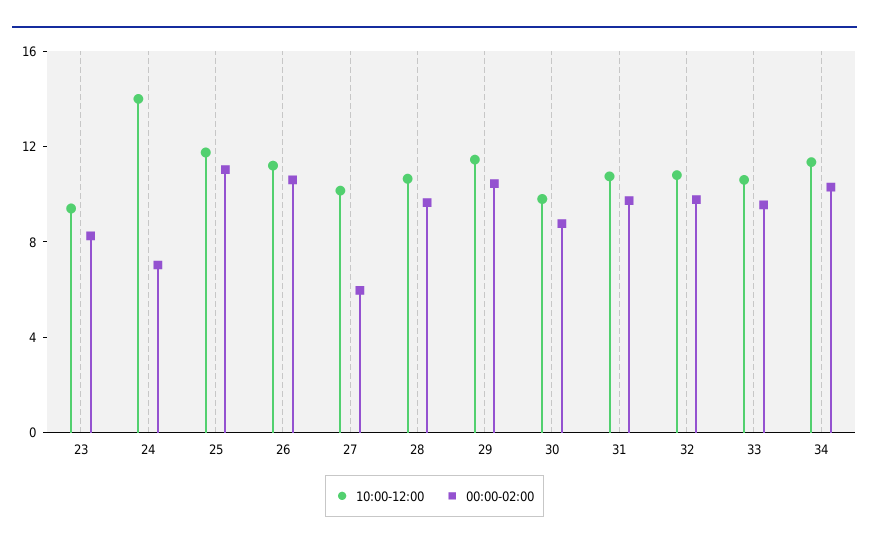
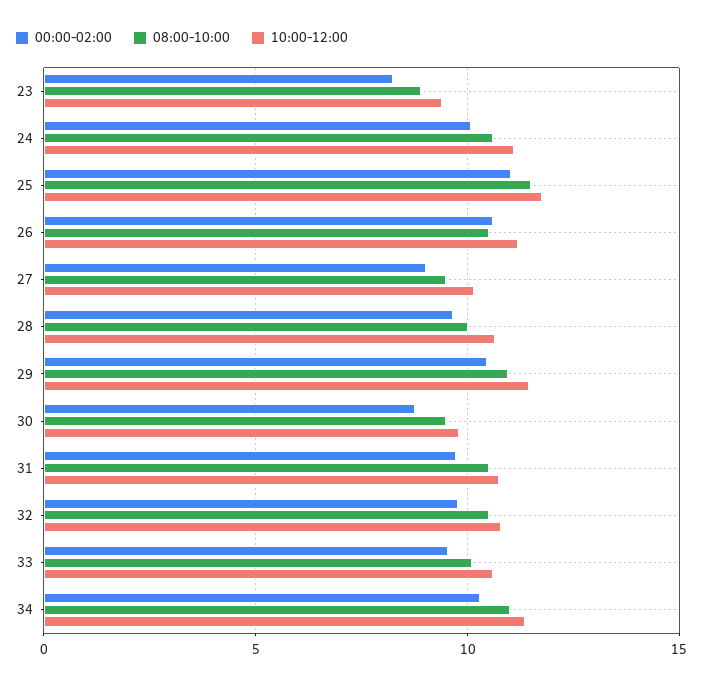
10:00-12:00, 24: 14 -> 11
00:00-02:00, 24: 7 -> 10
00:00-02:00, 27: 6 -> 9
08:00-10:00, 23: none -> 9
08:00-10:00, 24: none -> 10.5
08:00-10:00, 25: none -> 11.5
08:00-10:00, 26: none -> 10.5
08:00-10:00, 27: none -> 9.5
08:00-10:00, 28: none -> 10
08:00-10:00, 29: none -> 11
08:00-10:00, 30: none -> 9.5
08:00-10:00, 31: none -> 10.5
08:00-10:00, 32: none -> 10.5
08:00-10:00, 33: none -> 10
08:00-10:00, 34: none -> 11

